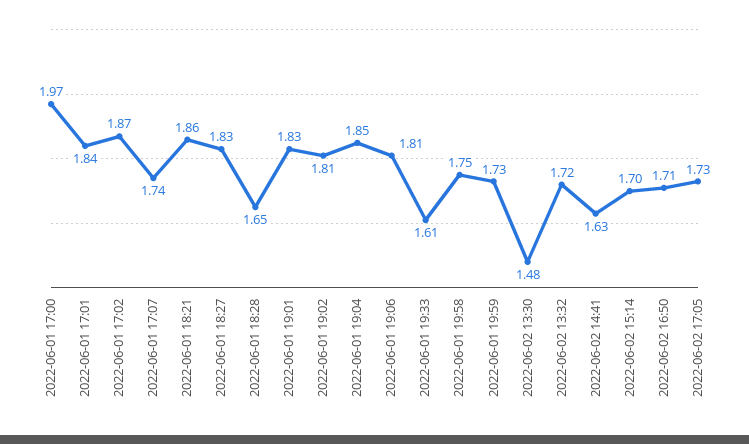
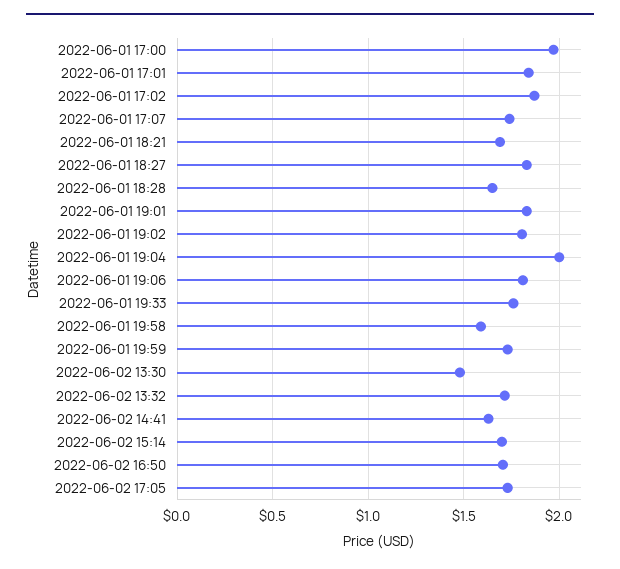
2022-06-01 18:21: 1.86 -> 1.7
2022-06-01 19:04: 1.85 -> 2
2022-06-01 19:33: 1.61 -> 1.75
2022-06-01 19:58: 1.75 -> 1.6

